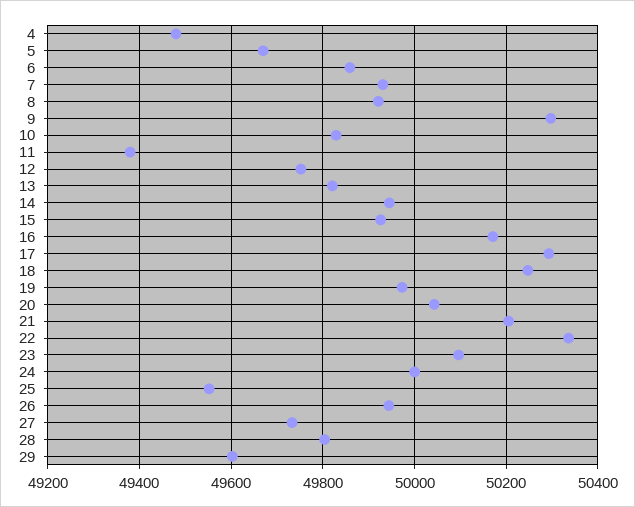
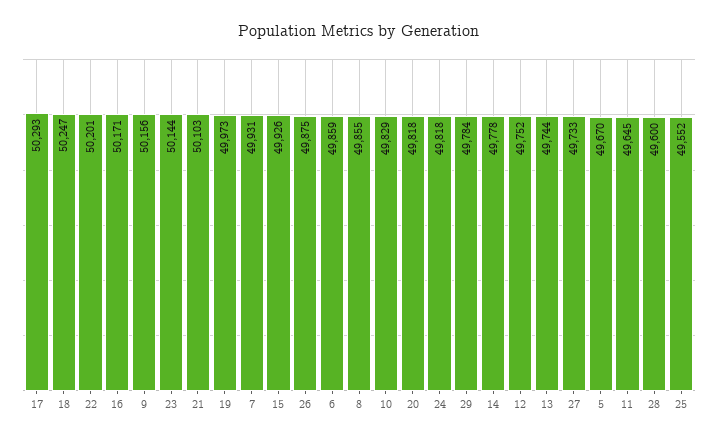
4: 49480 -> none
8: 49920 -> 49855
9: 50300 -> 50156
11: 49380 -> 49645
13: 49820 -> 49744
14: 49940 -> 49778
20: 50040 -> 49818
21: 50200 -> 50103
22: 50340 -> 50201
23: 50100 -> 50144
24: 50000 -> 49818
26: 49940 -> 49875
28: 49800 -> 49600
29: 49600 -> 49784

